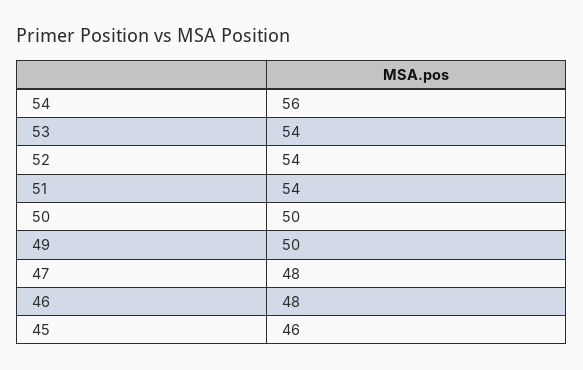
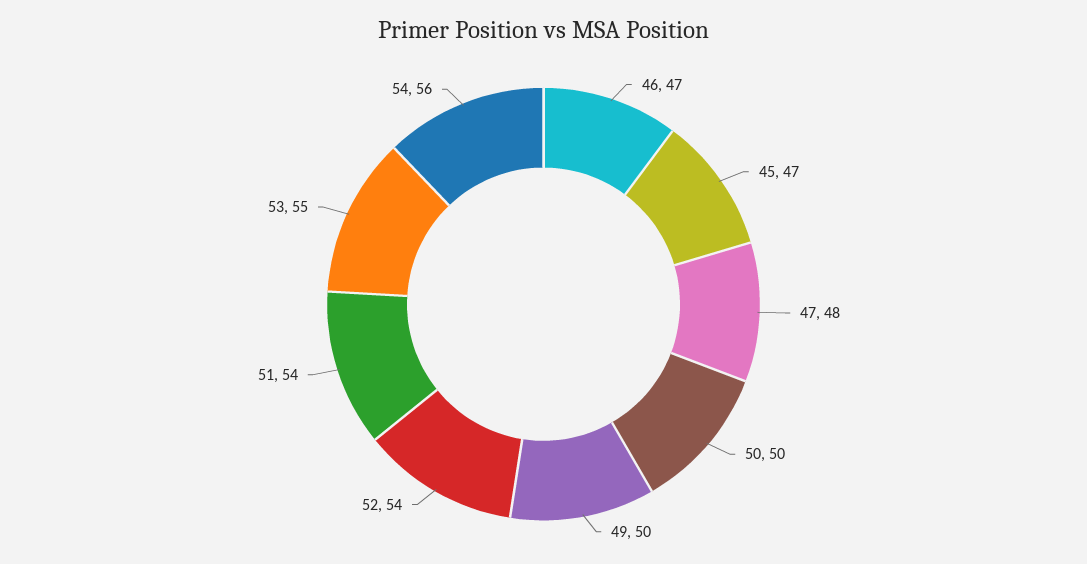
53: 54 -> 55
46: 48 -> 47
45: 46 -> 47

